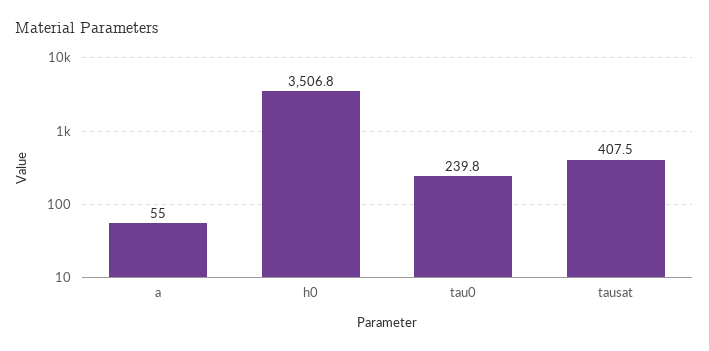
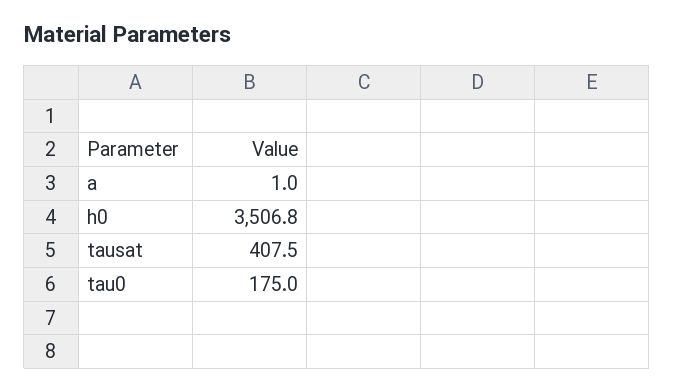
a: 55 -> 1
tau0: 239.8 -> 175

